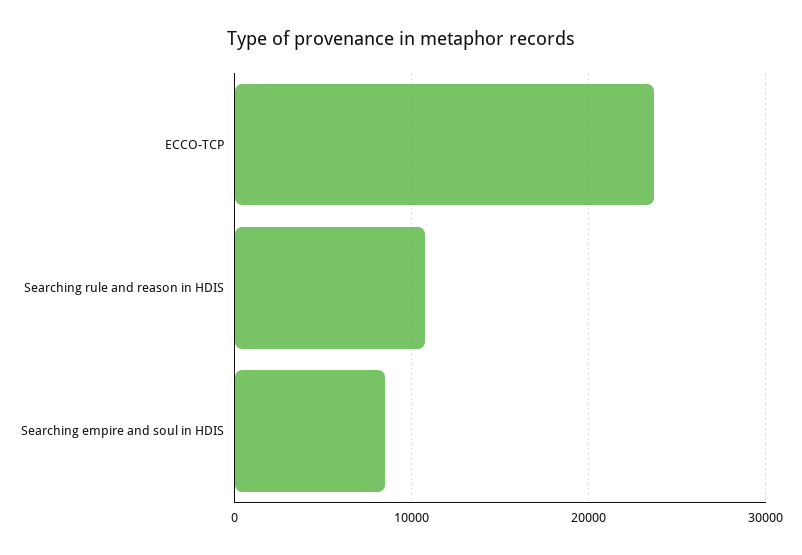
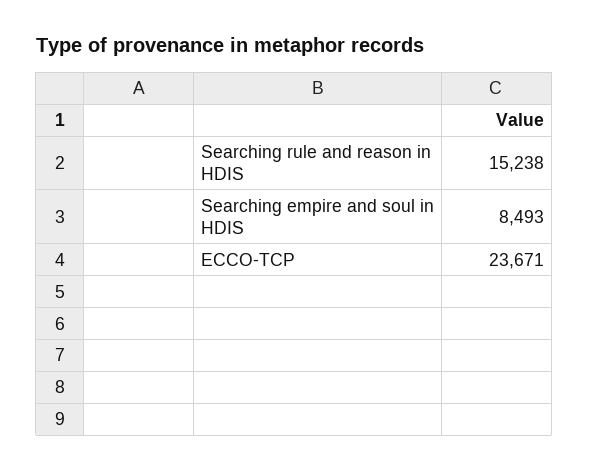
Searching rule and reason in HDIS: 11000 -> 15238

